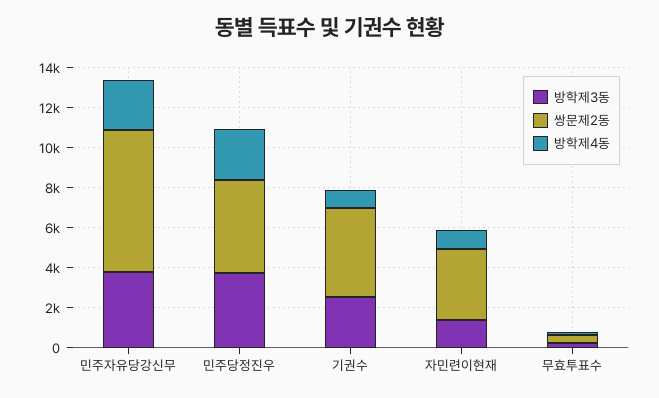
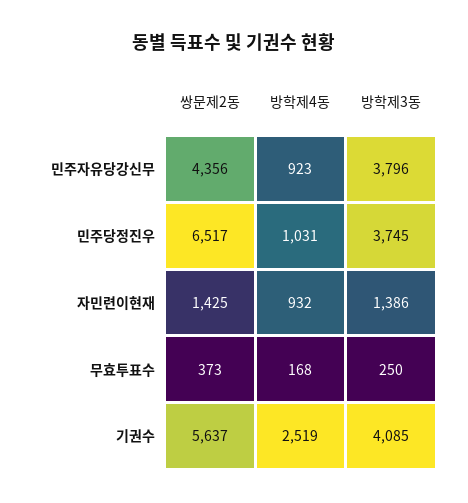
쌍문제2동, 민주자유당강신무: 7000 -> 4356
방학제4동, 민주자유당강신무: 2500 -> 923
쌍문제2동, 민주당정진우: 4500 -> 6517
방학제4동, 민주당정진우: 2500 -> 1031
방학제3동, 기권수: 2500 -> 4085
쌍문제2동, 기권수: 4500 -> 5637
방학제4동, 기권수: 1000 -> 2519
쌍문제2동, 자민련이현재: 3500 -> 1425

